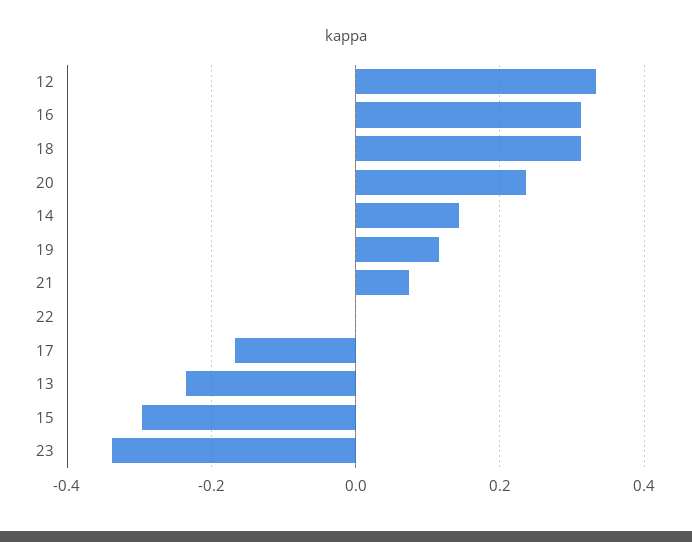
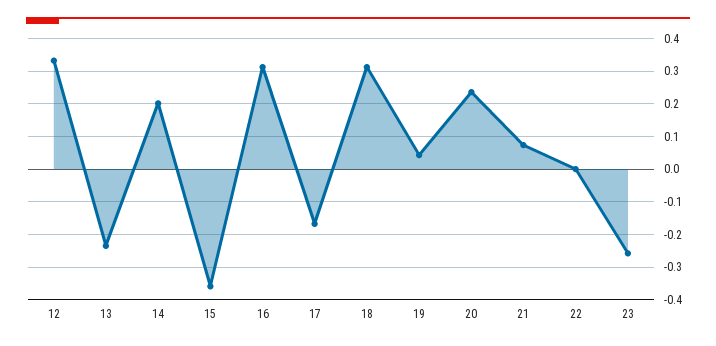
14: 0.14 -> 0.2
19: 0.12 -> 0.04
15: -0.3 -> -0.36
23: -0.34 -> -0.26

